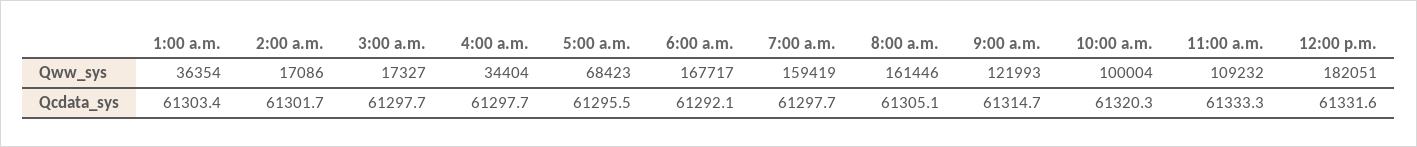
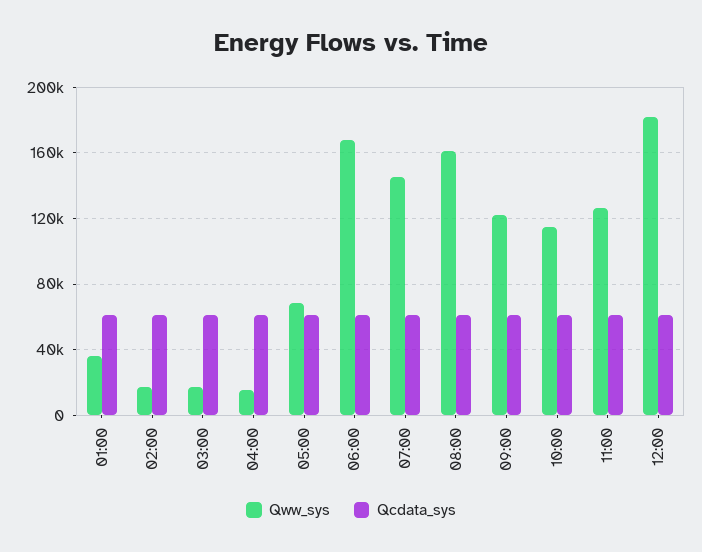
Qww_sys, 4:00 a.m.: 34404 -> 15000
Qww_sys, 7:00 a.m.: 159419 -> 145000
Qww_sys, 10:00 a.m.: 100004 -> 115000
Qww_sys, 11:00 a.m.: 109232 -> 125000

